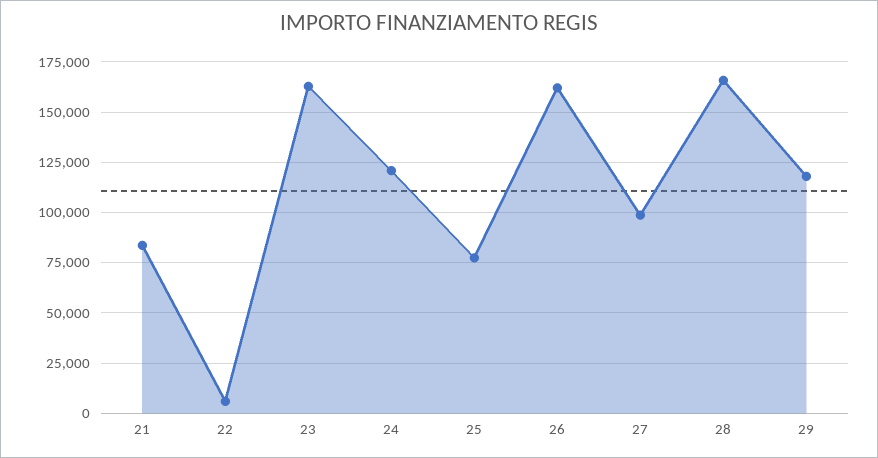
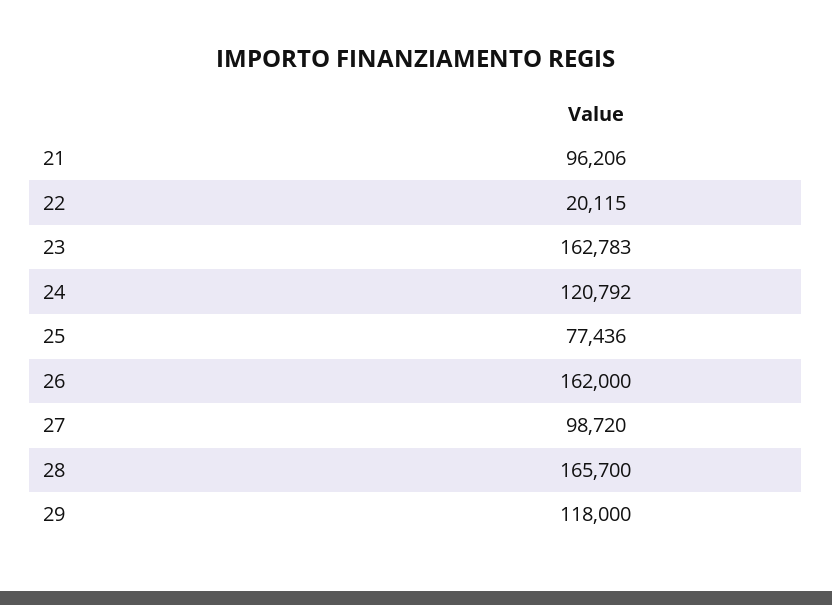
21: 85000 -> 96206
22: 5000 -> 20115

